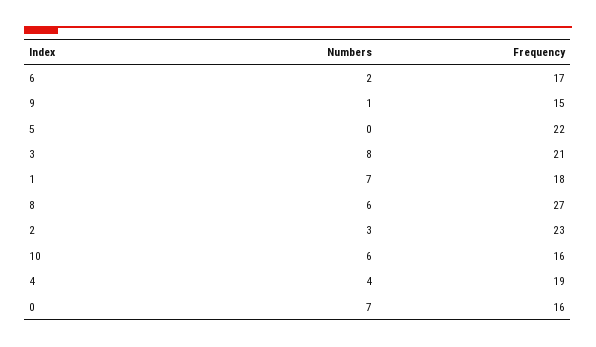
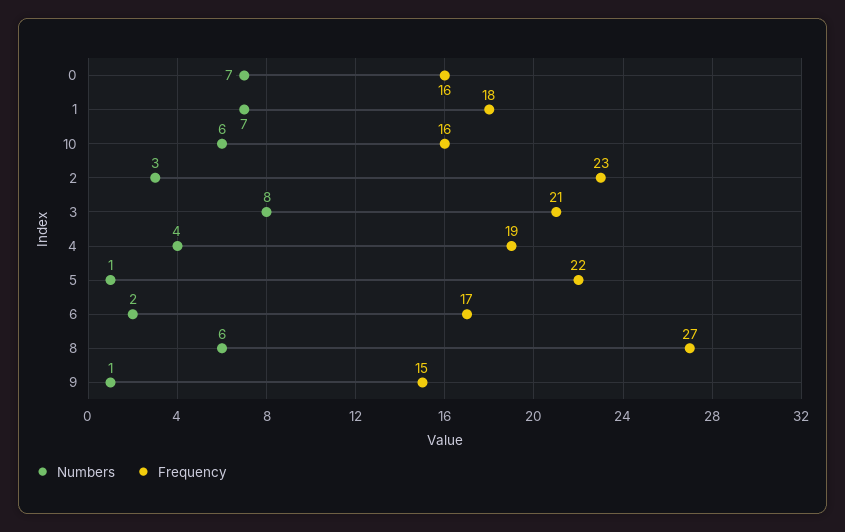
Numbers, 5: 0 -> 1

